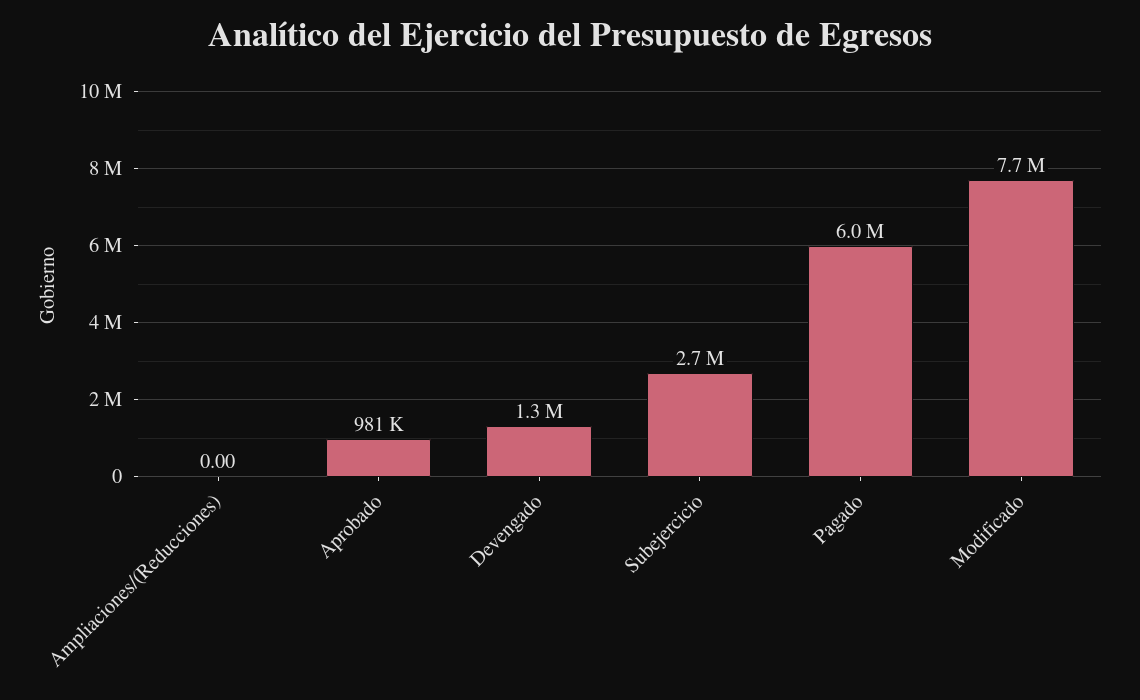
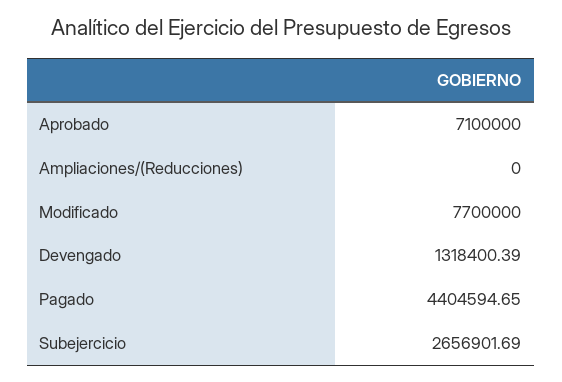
Aprobado: 981000 -> 7100000
Pagado: 6000000 -> 4404594.65

